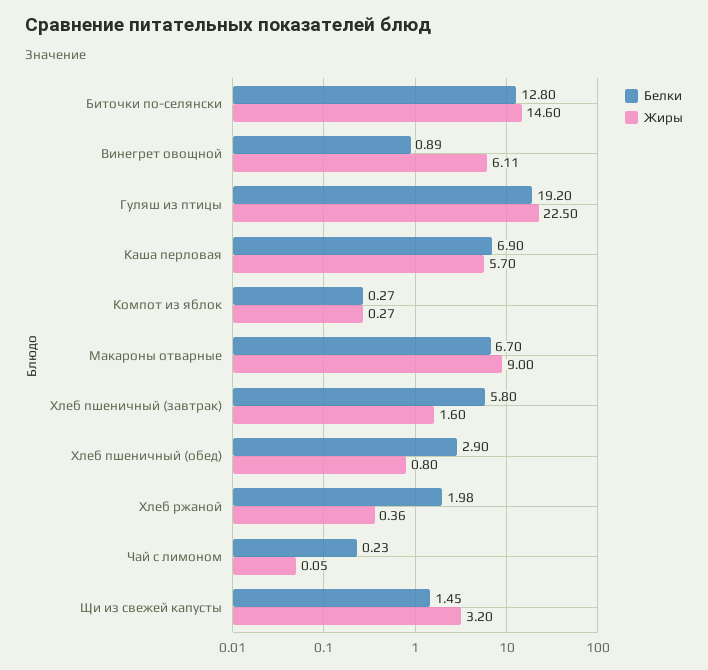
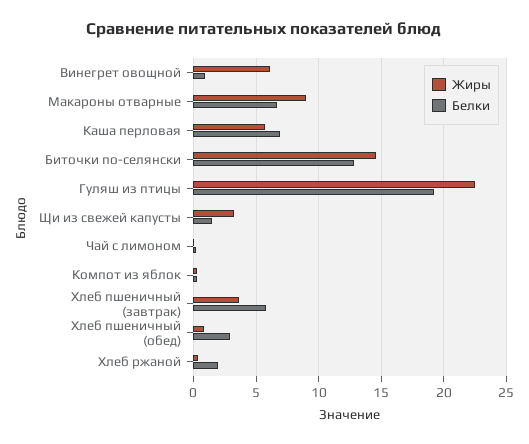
Жиры, Хлеб пшеничный (завтрак): 1.6 -> 3.5

